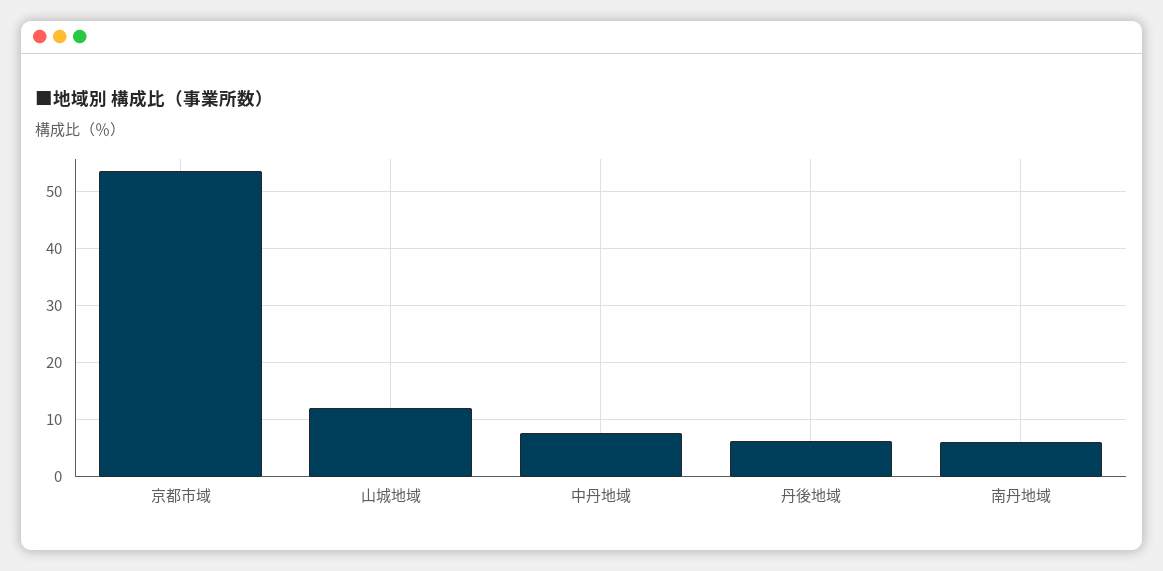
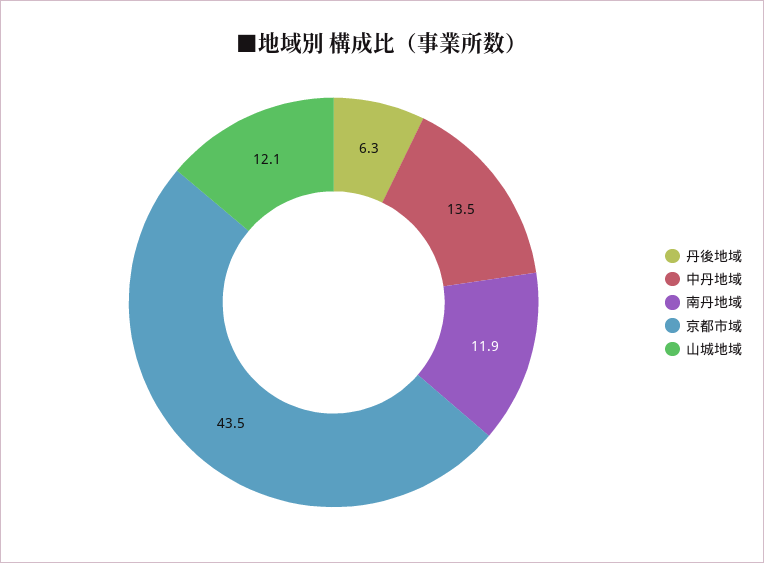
京都市域: 54 -> 43.5
中丹地域: 8 -> 13.5
南丹地域: 6 -> 11.9

